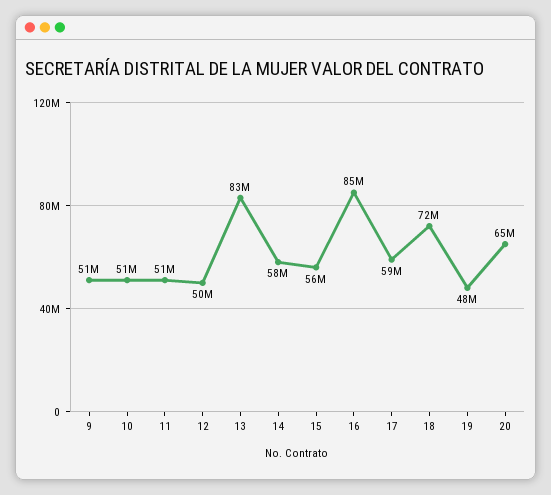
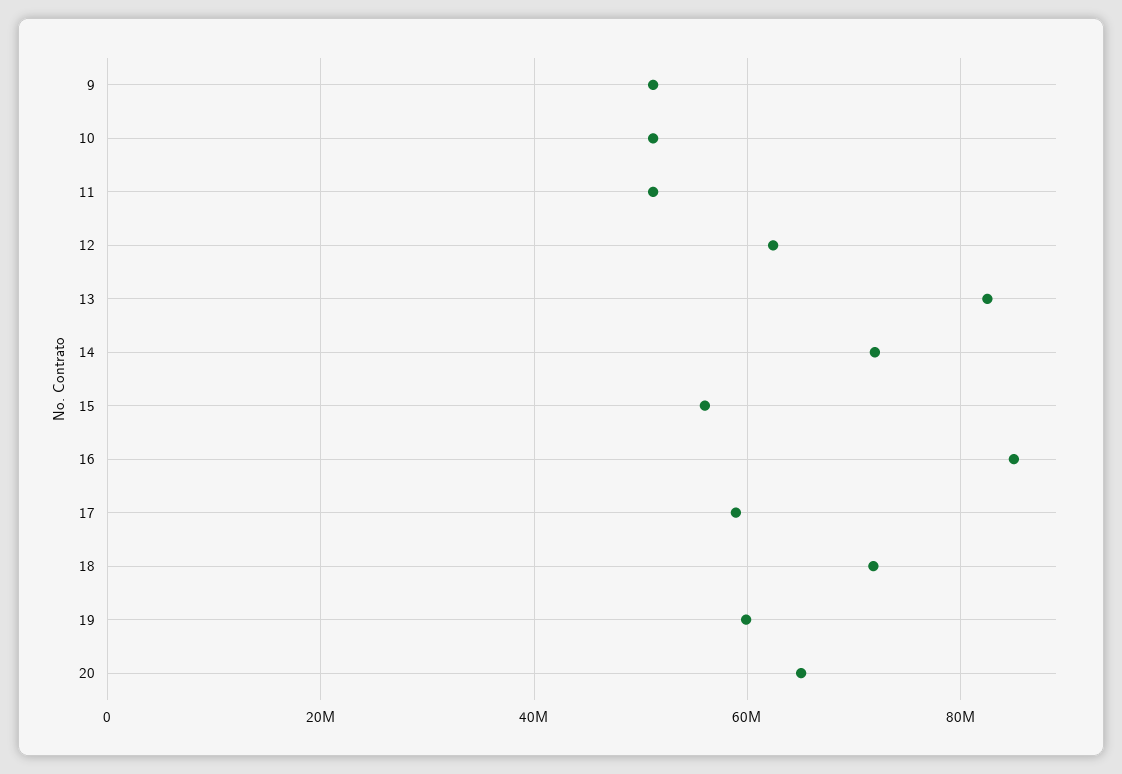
12: 50000000 -> 62000000
14: 58000000 -> 72000000
19: 48000000 -> 60000000

